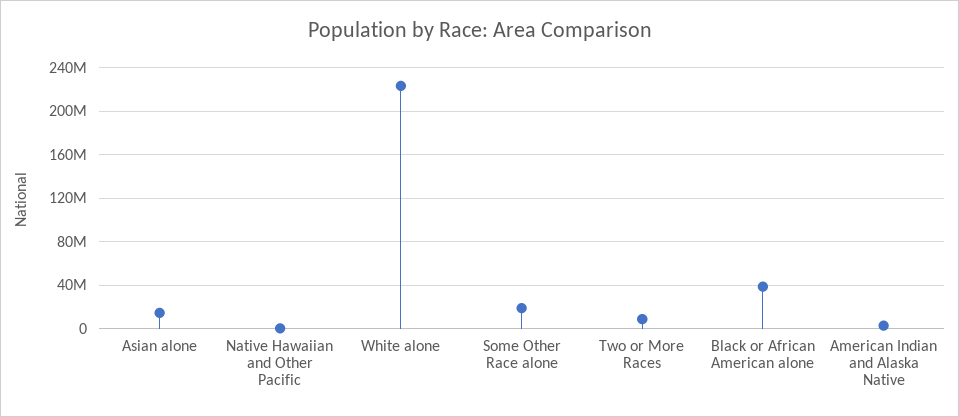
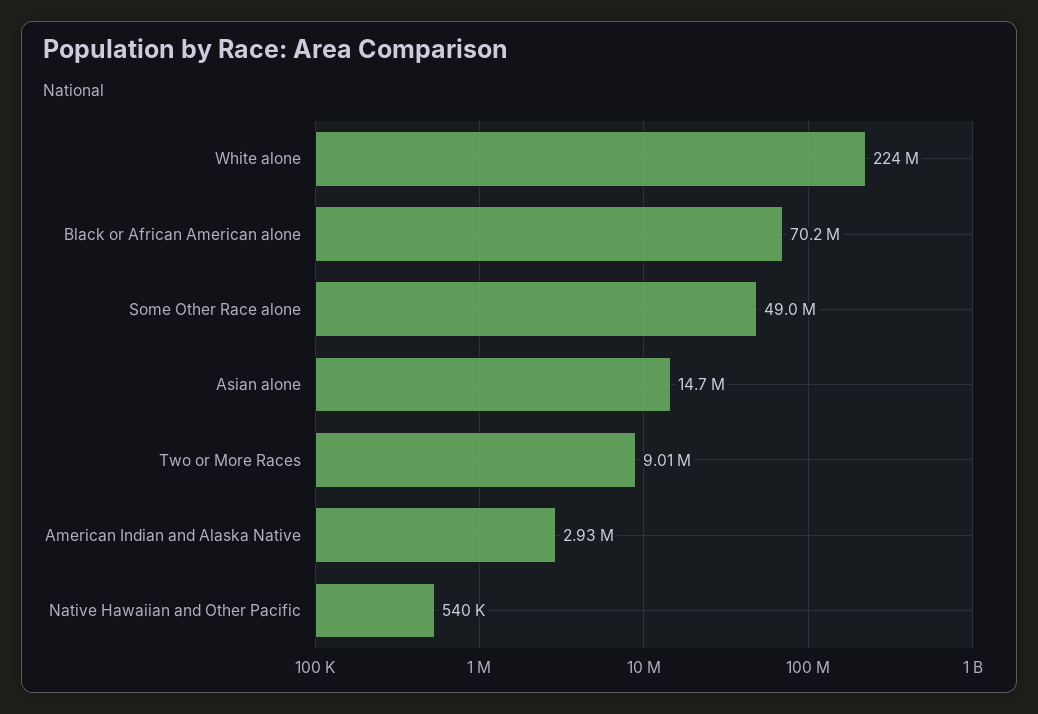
Some Other Race alone: 20000000 -> 49000000
Black or African American alone: 40000000 -> 70200000

